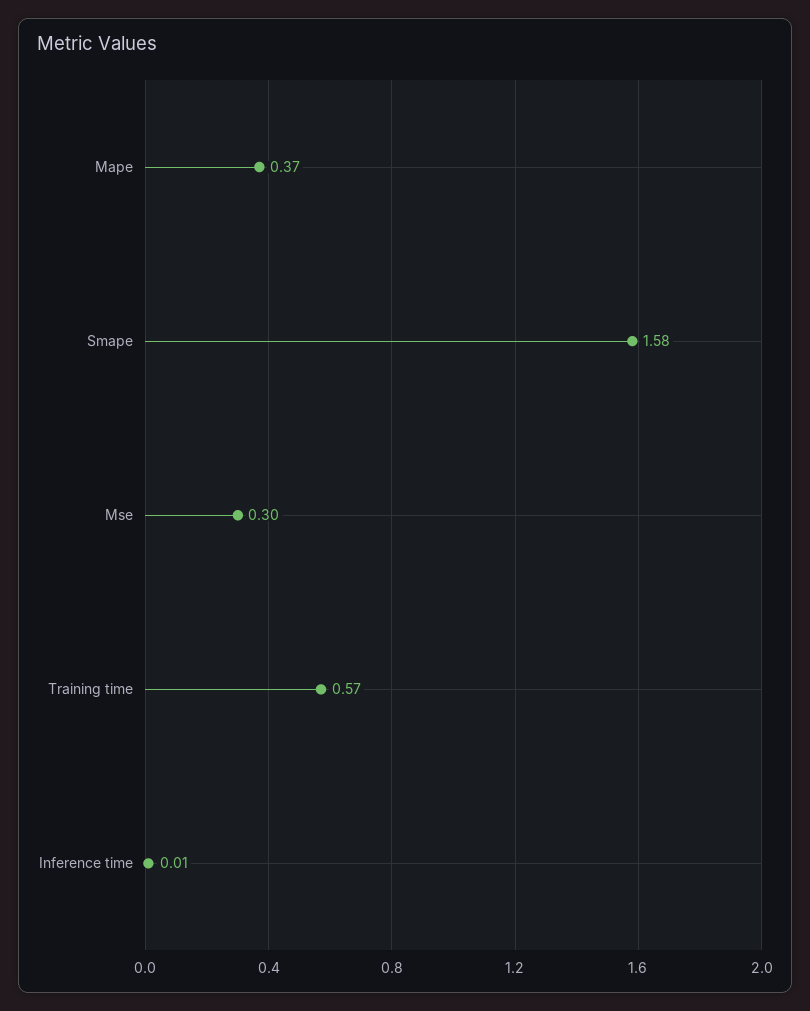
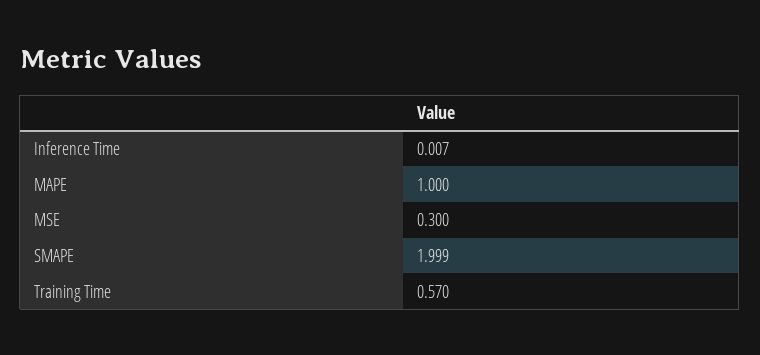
Mape: 0.37 -> 1
Smape: 1.58 -> 1.999

